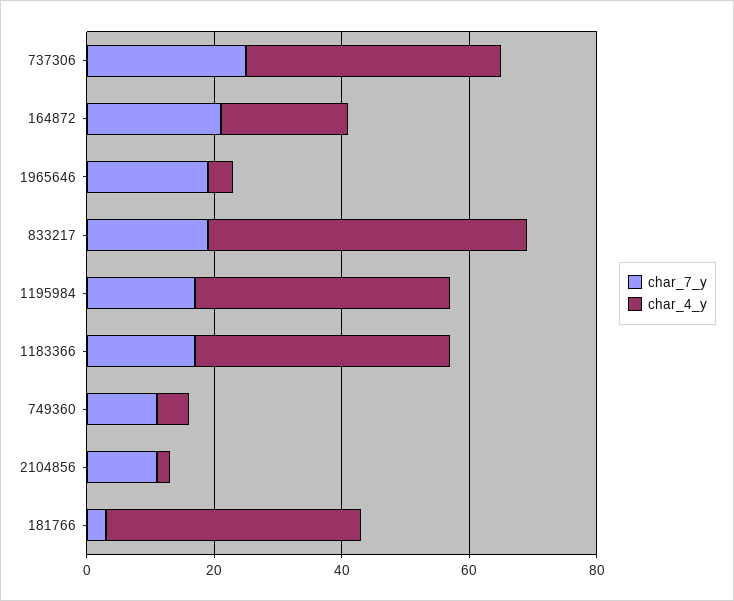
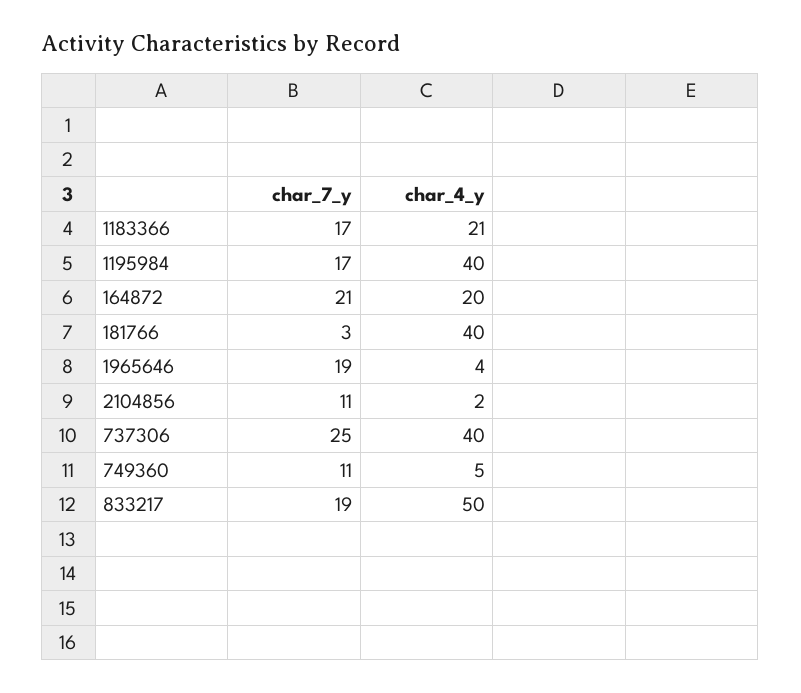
char_4_y, 1183366: 40 -> 21

